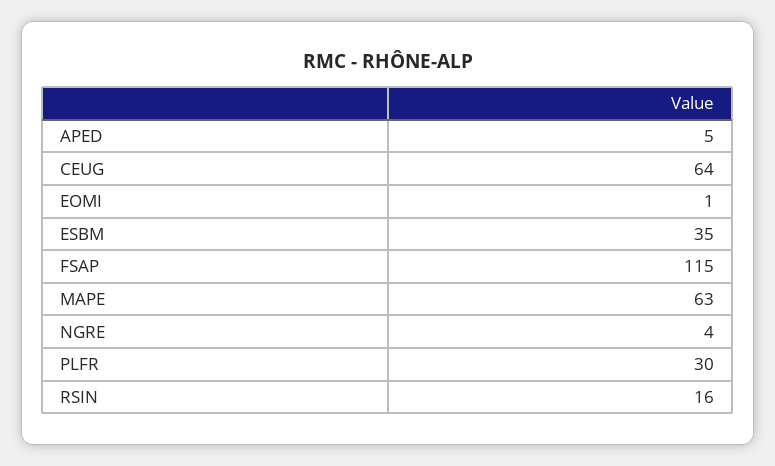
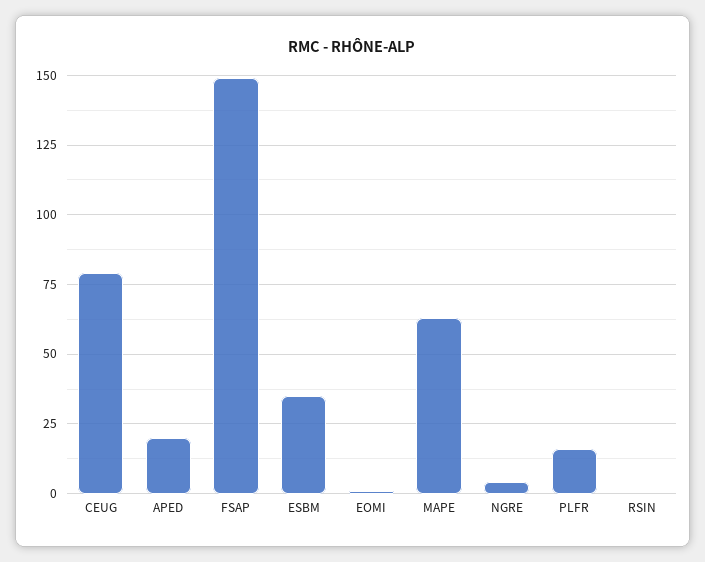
APED: 5 -> 20
CEUG: 64 -> 80
FSAP: 115 -> 150
PLFR: 30 -> 15
RSIN: 16 -> 0

